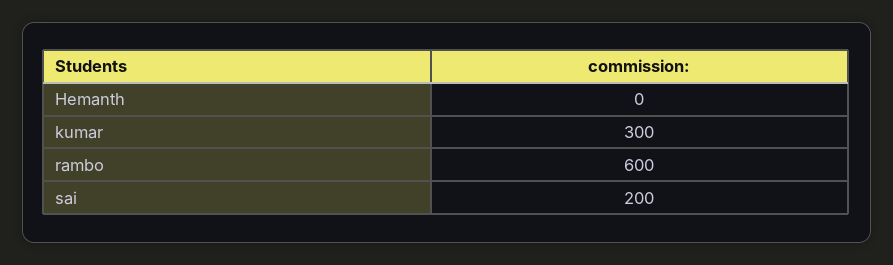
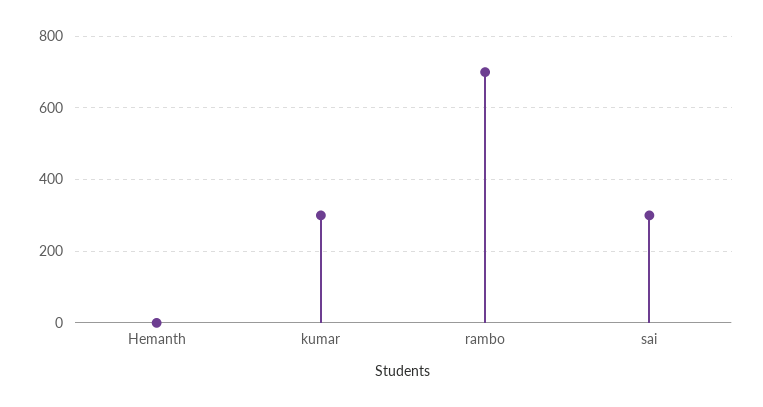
rambo: 600 -> 700
sai: 200 -> 300

